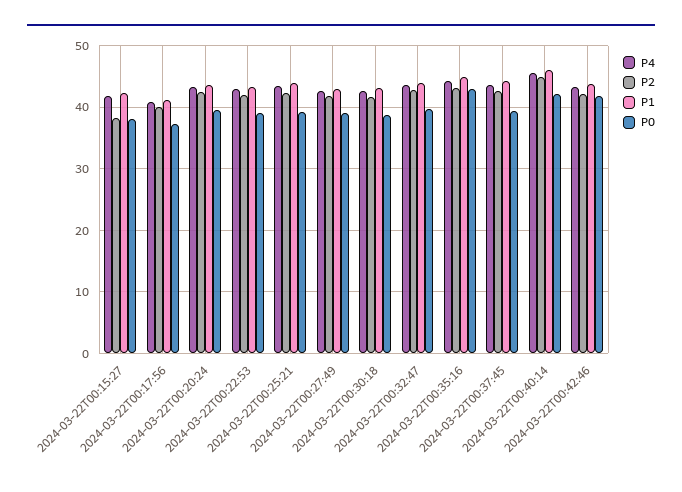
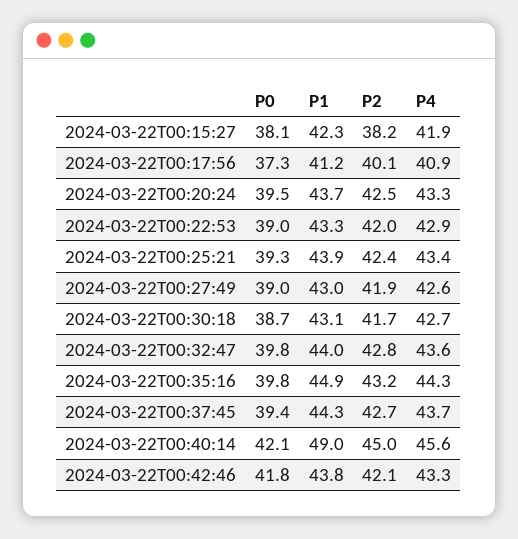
P0, 2024-03-22T00:35:16: 43 -> 39.8
P1, 2024-03-22T00:40:14: 46 -> 49

